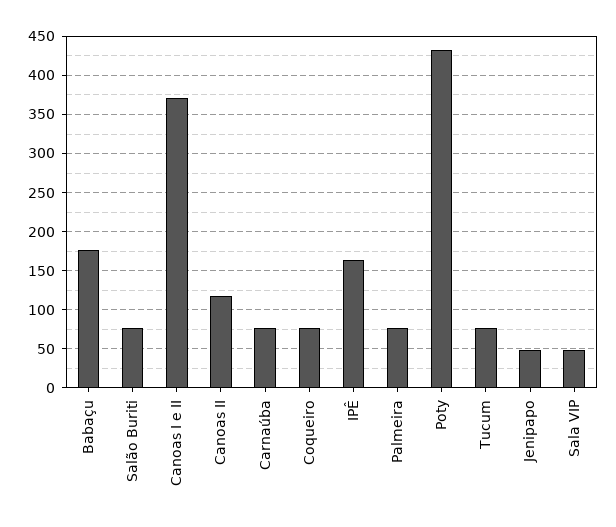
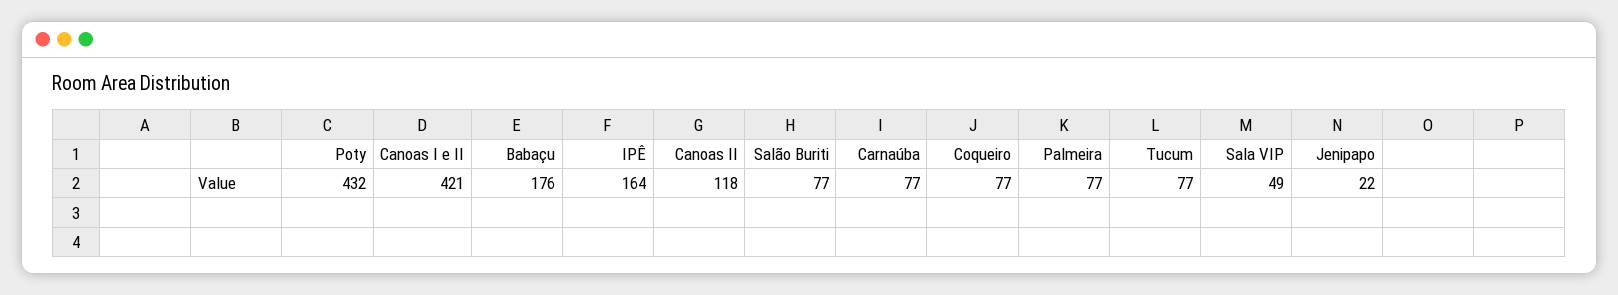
Canoas I e II: 370 -> 421
Jenipapo: 50 -> 22

